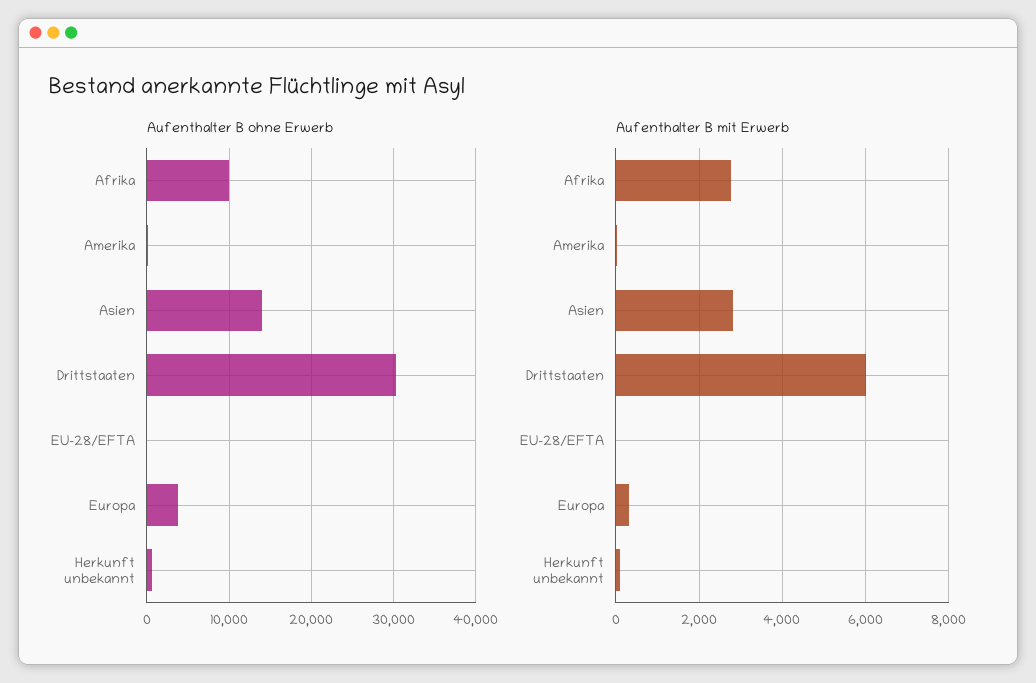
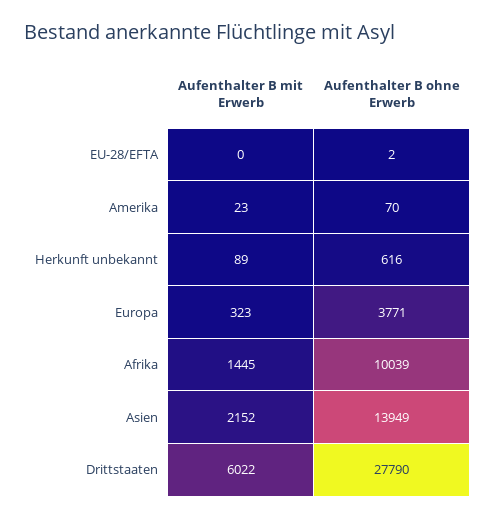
Aufenthalter B ohne Erwerb, Drittstaaten: 30000 -> 27790
Aufenthalter B mit Erwerb, Afrika: 2800 -> 1445
Aufenthalter B mit Erwerb, Asien: 2800 -> 2152

